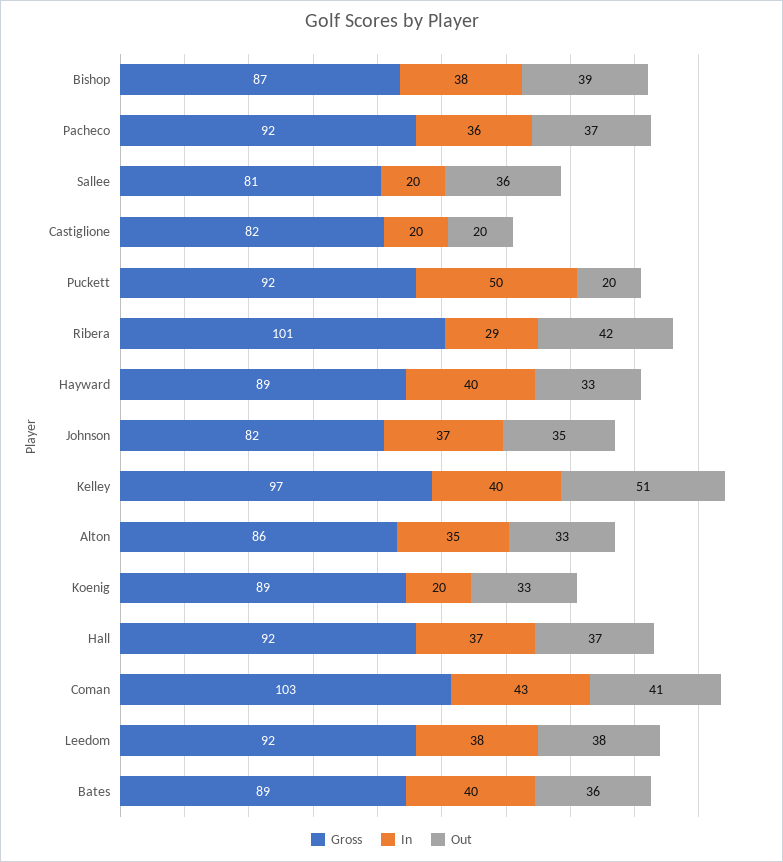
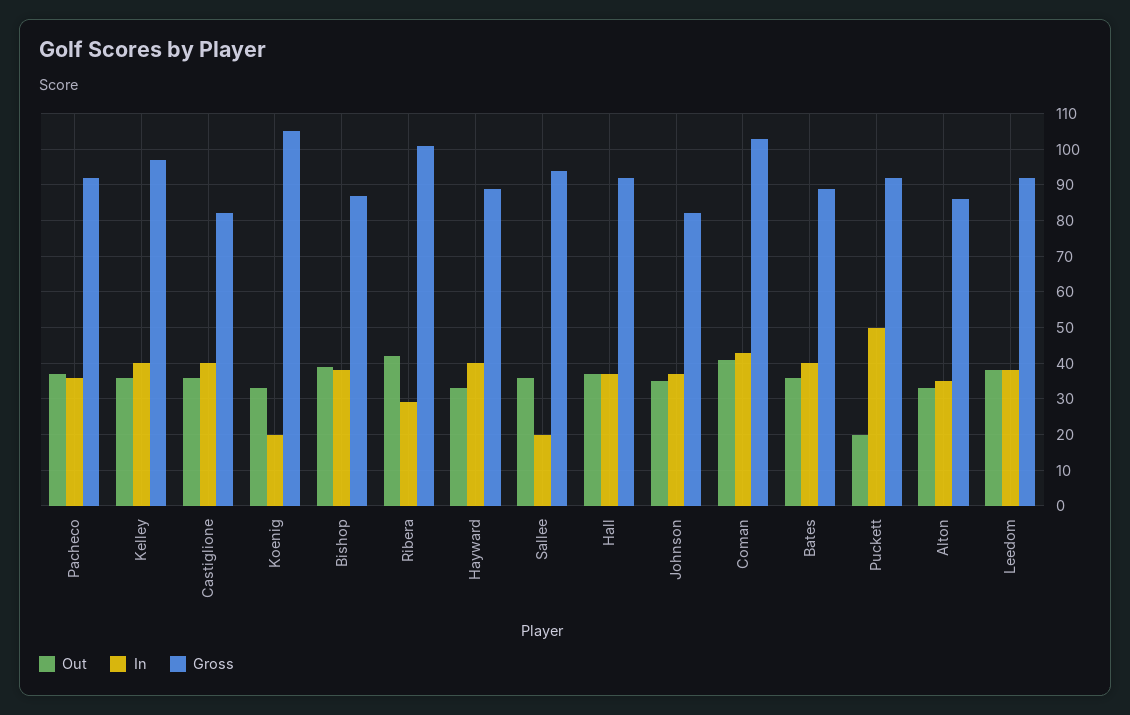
Gross, Sallee: 81 -> 95
In, Castiglione: 20 -> 40
Out, Castiglione: 20 -> 35
Out, Kelley: 51 -> 35
Gross, Koenig: 89 -> 105

